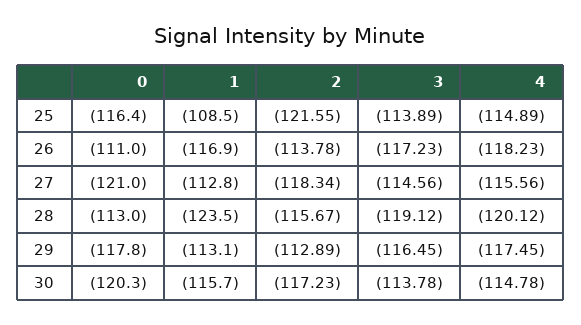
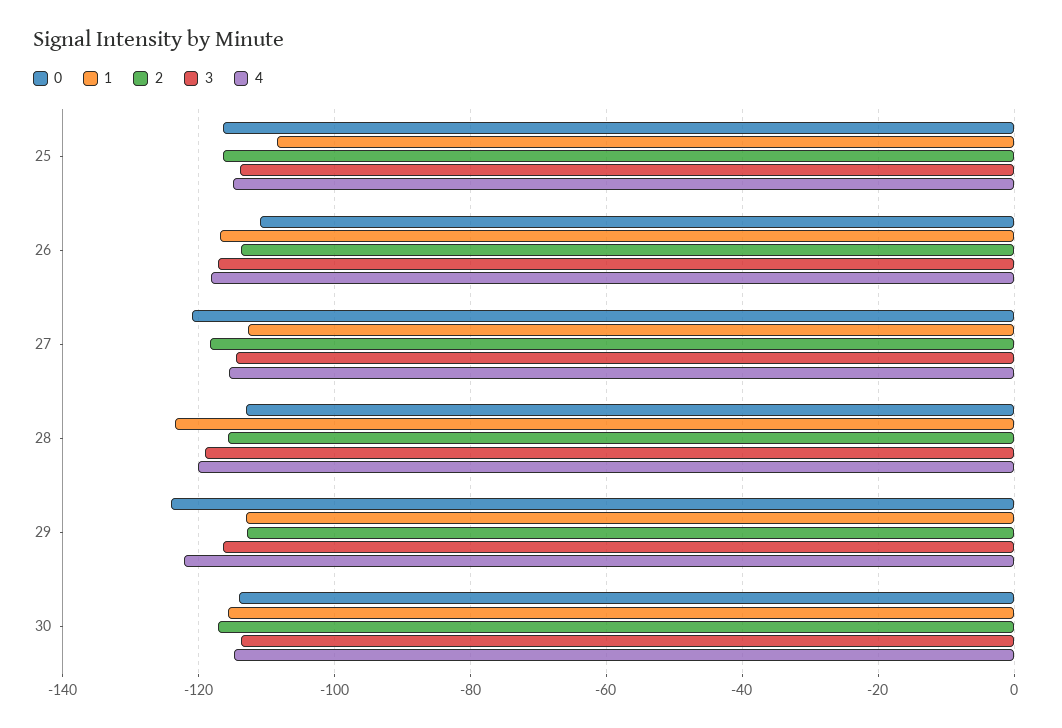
2, 25: -121.55 -> -116
0, 29: -117.8 -> -124
4, 29: -117.45 -> -122
0, 30: -120.3 -> -114

